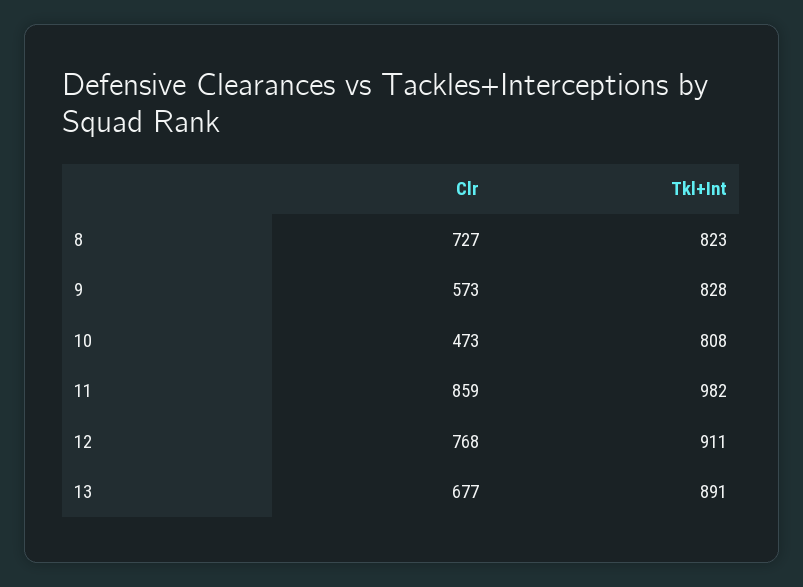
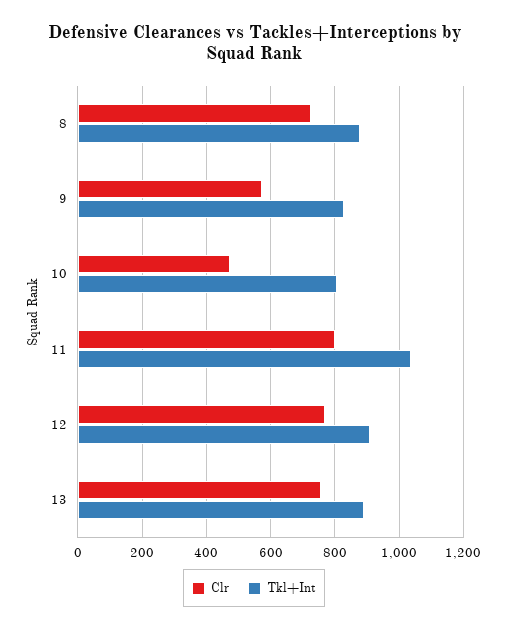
Tkl+Int, 8: 823 -> 880
Clr, 11: 859 -> 800
Tkl+Int, 11: 982 -> 1040
Clr, 13: 677 -> 760

